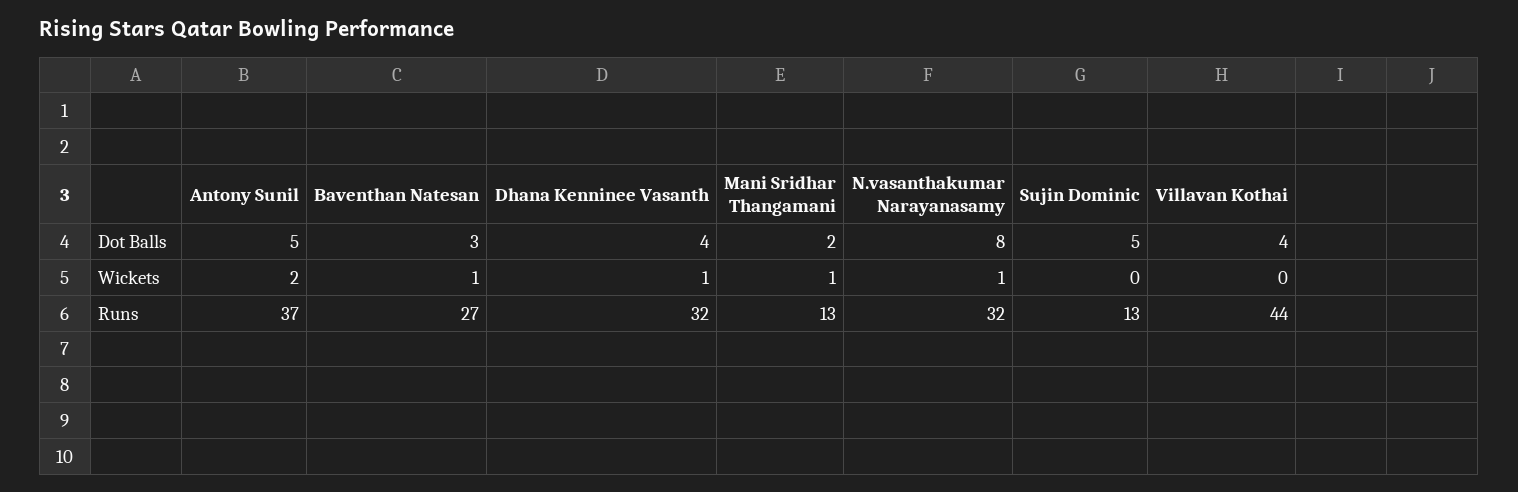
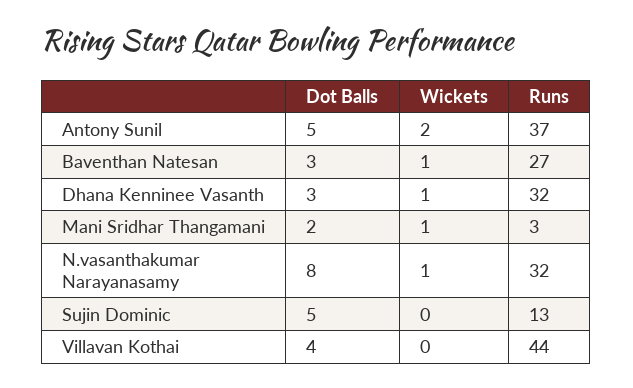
Dhana Kenninee Vasanth, Dot Balls: 4 -> 3
Mani Sridhar Thangamani, Runs: 13 -> 3

